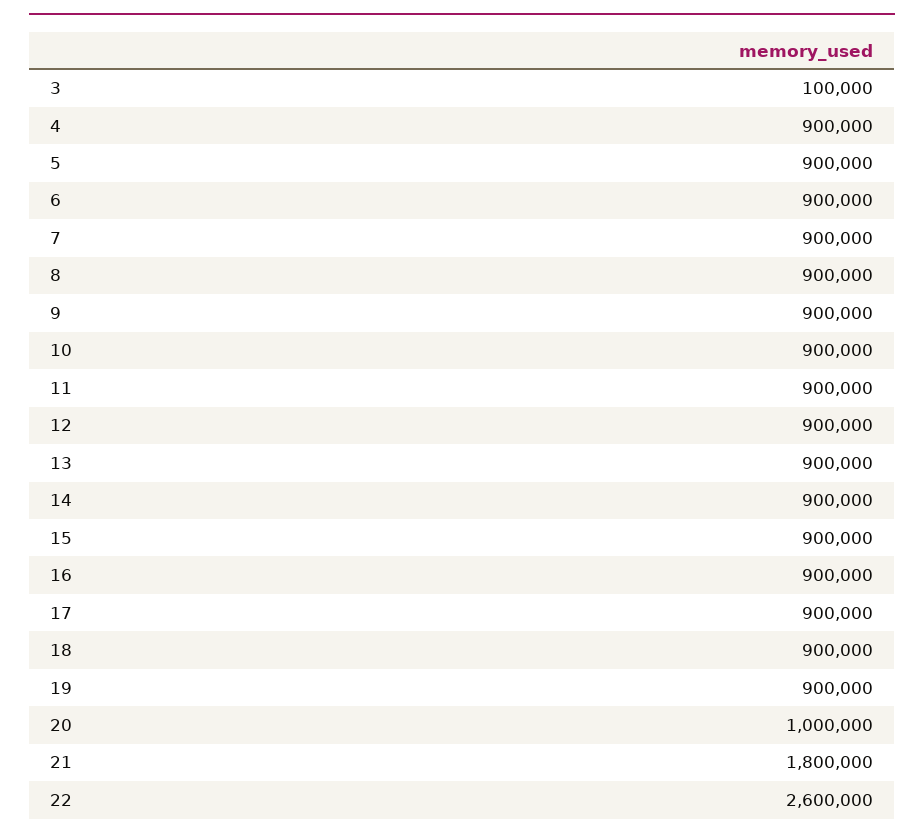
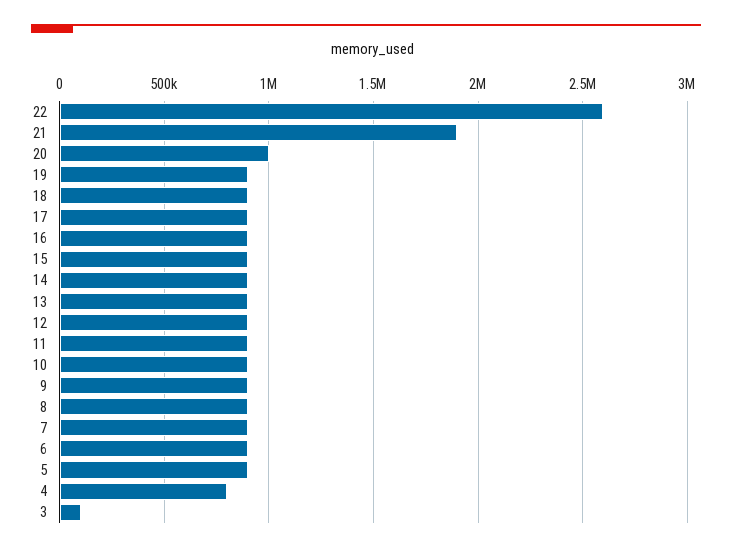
4: 900000 -> 800000
21: 1800000 -> 1900000

